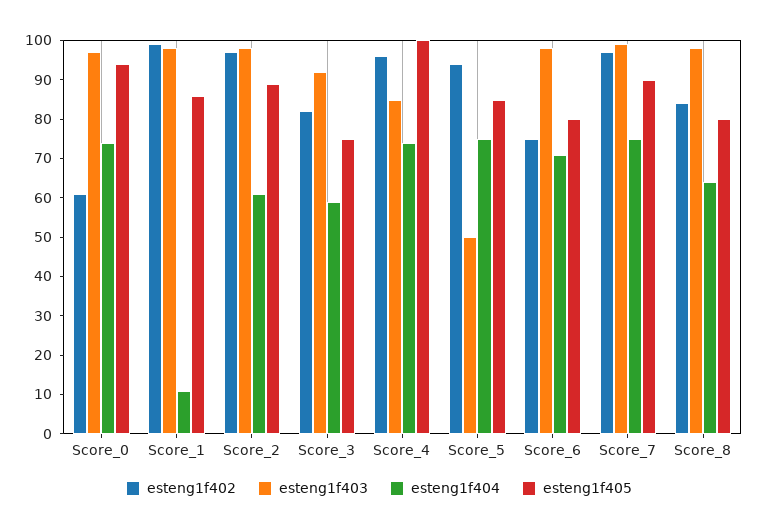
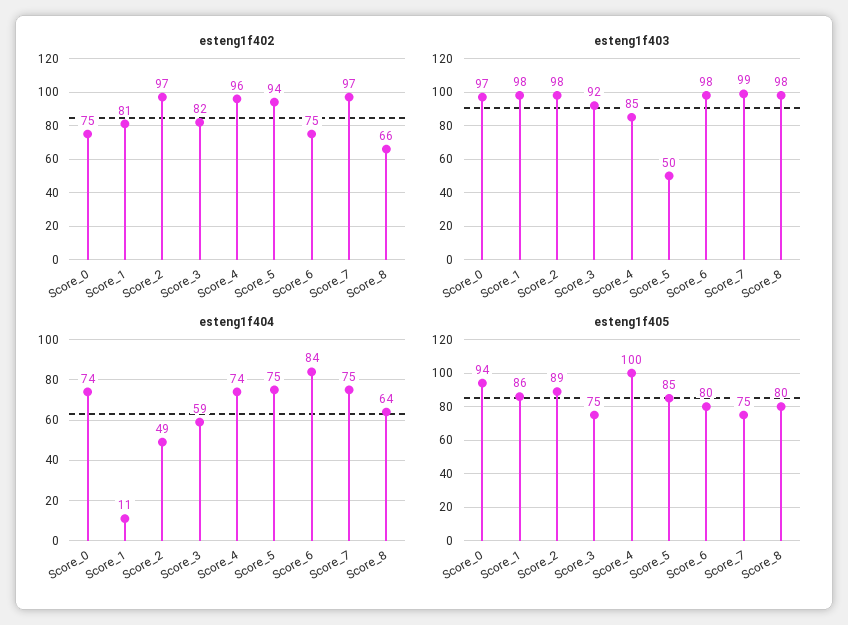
esteng1f402, Score_0: 60 -> 75
esteng1f402, Score_1: 100 -> 81
esteng1f404, Score_2: 60 -> 49
esteng1f404, Score_6: 70 -> 84
esteng1f405, Score_7: 90 -> 75
esteng1f402, Score_8: 85 -> 66

